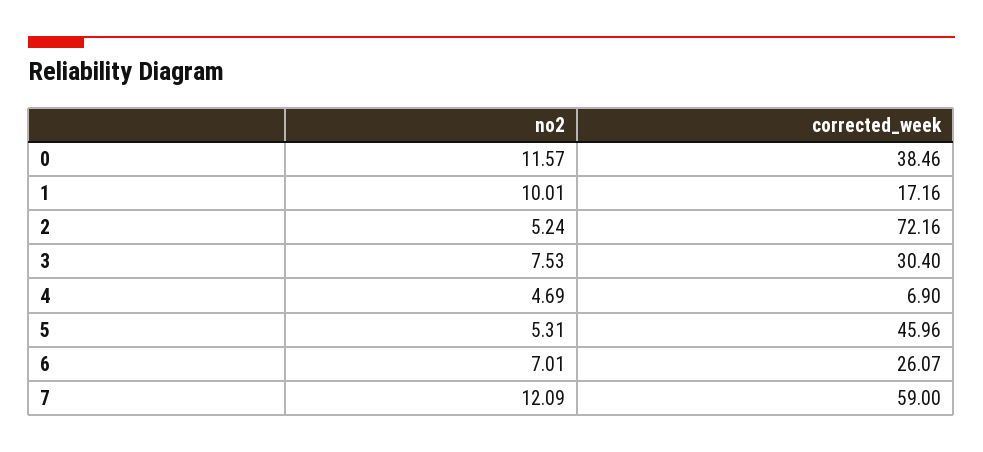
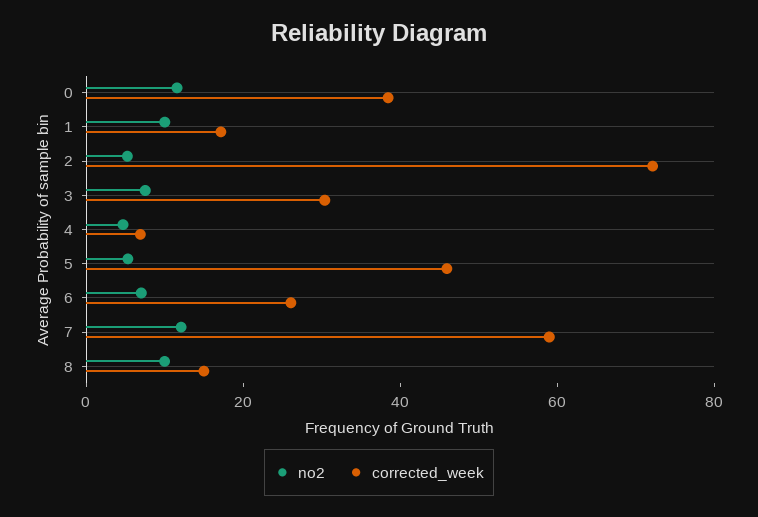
no2, 8: none -> 10
corrected_week, 8: none -> 15

